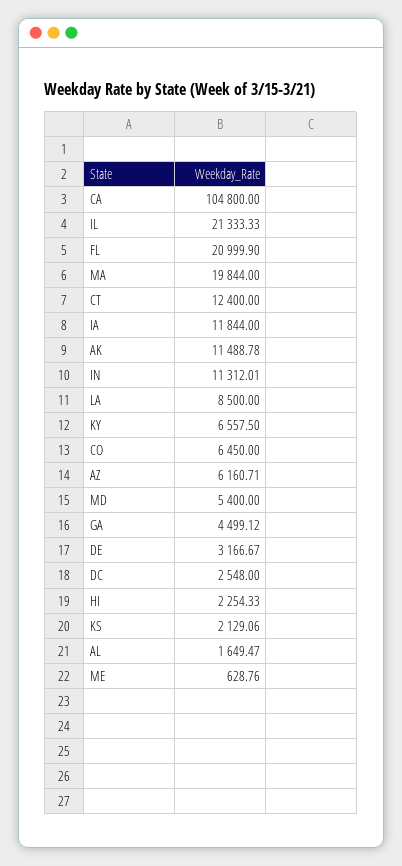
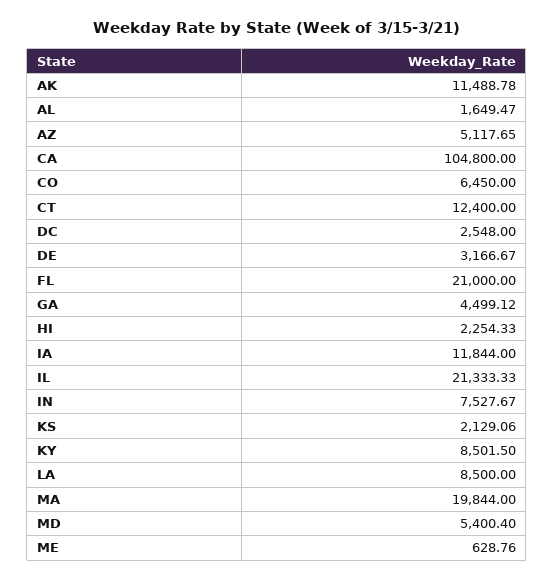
FL: 20999.9 -> 21000
IN: 11312.01 -> 7527.67
KY: 6557.5 -> 8501.5
AZ: 6160.71 -> 5117.65
MD: 5400 -> 5400.4

